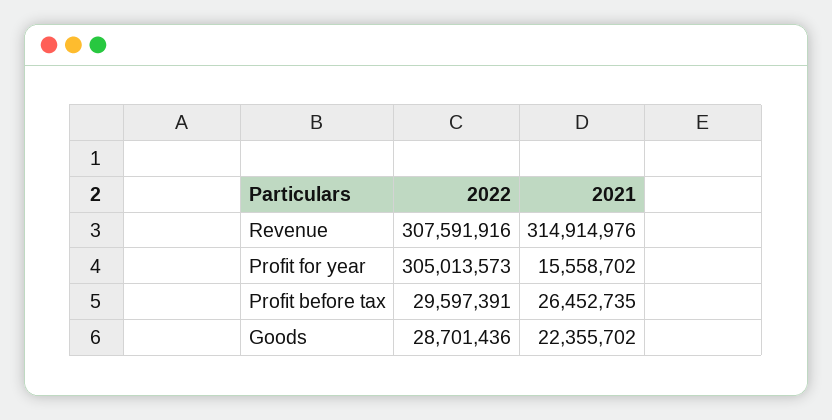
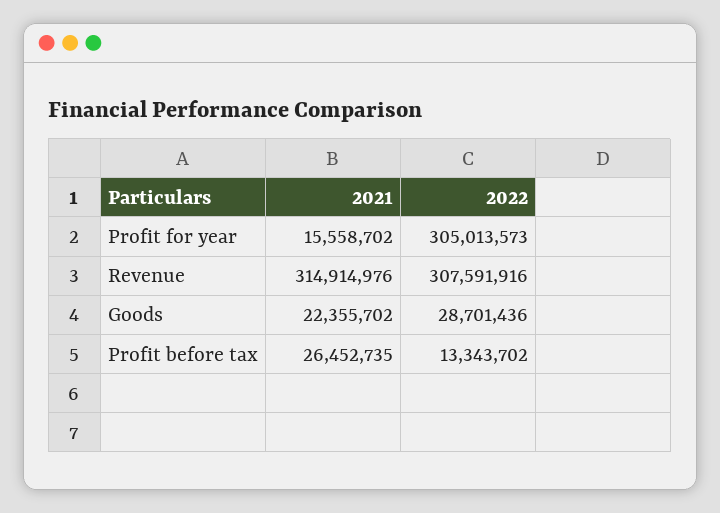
2022, Profit before tax: 29597391 -> 13343702

